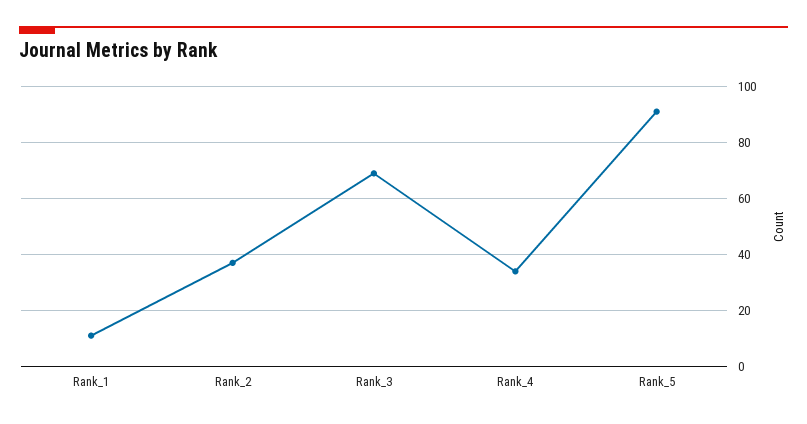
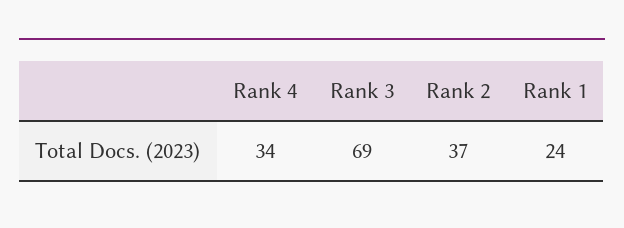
Rank_1: 10 -> 24
Rank_5: 90 -> none

